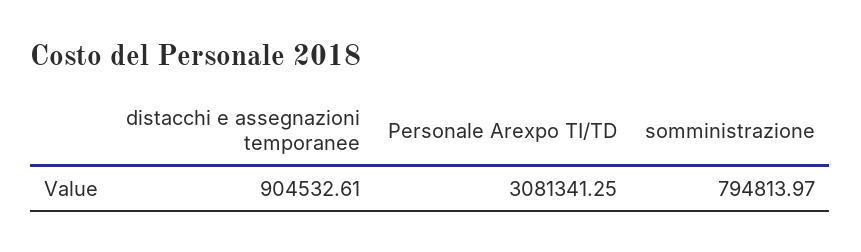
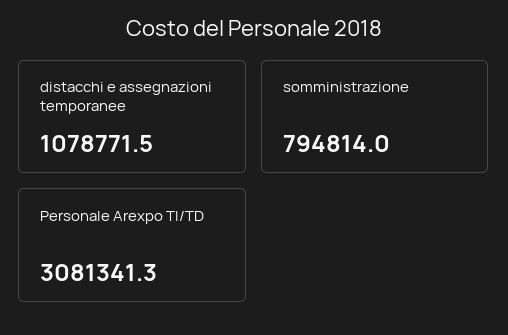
distacchi e assegnazioni temporanee: 904532.61 -> 1078771.5

